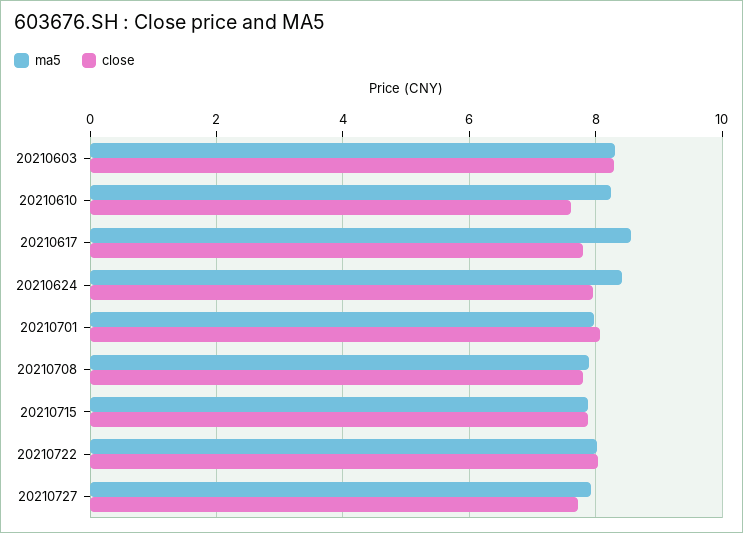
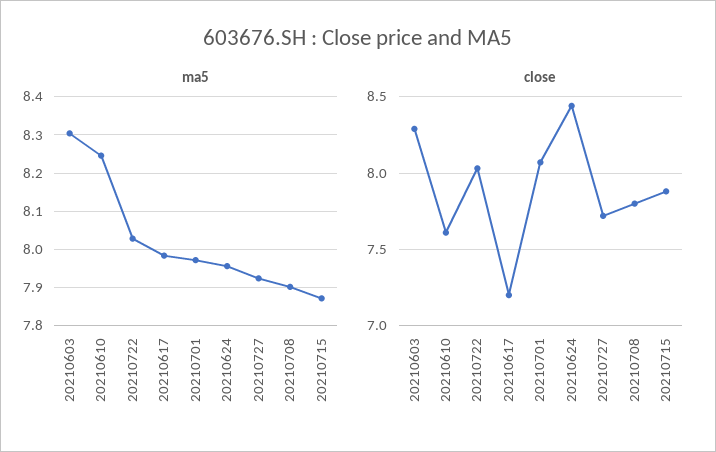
ma5, 20210617: 8.6 -> 7.98
close, 20210617: 7.8 -> 7.2
ma5, 20210624: 8.4 -> 7.96
close, 20210624: 8 -> 8.45

